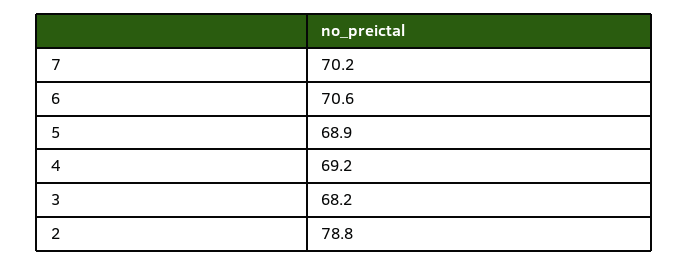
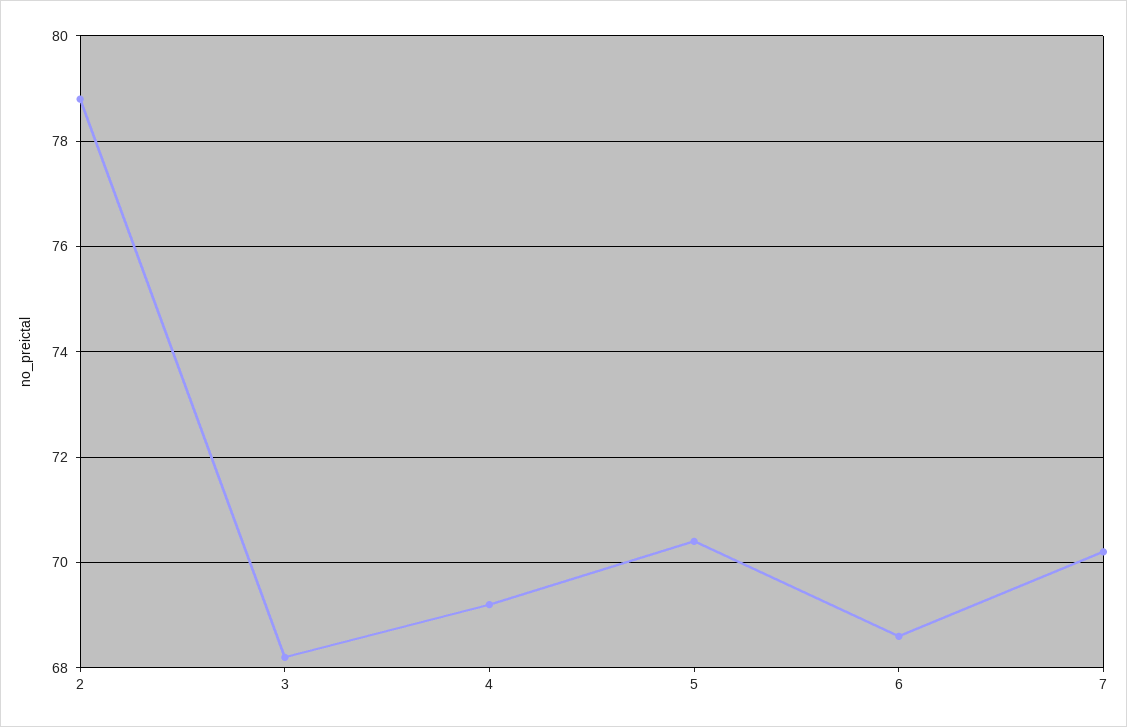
6: 70.6 -> 68.5
5: 68.9 -> 70.5

